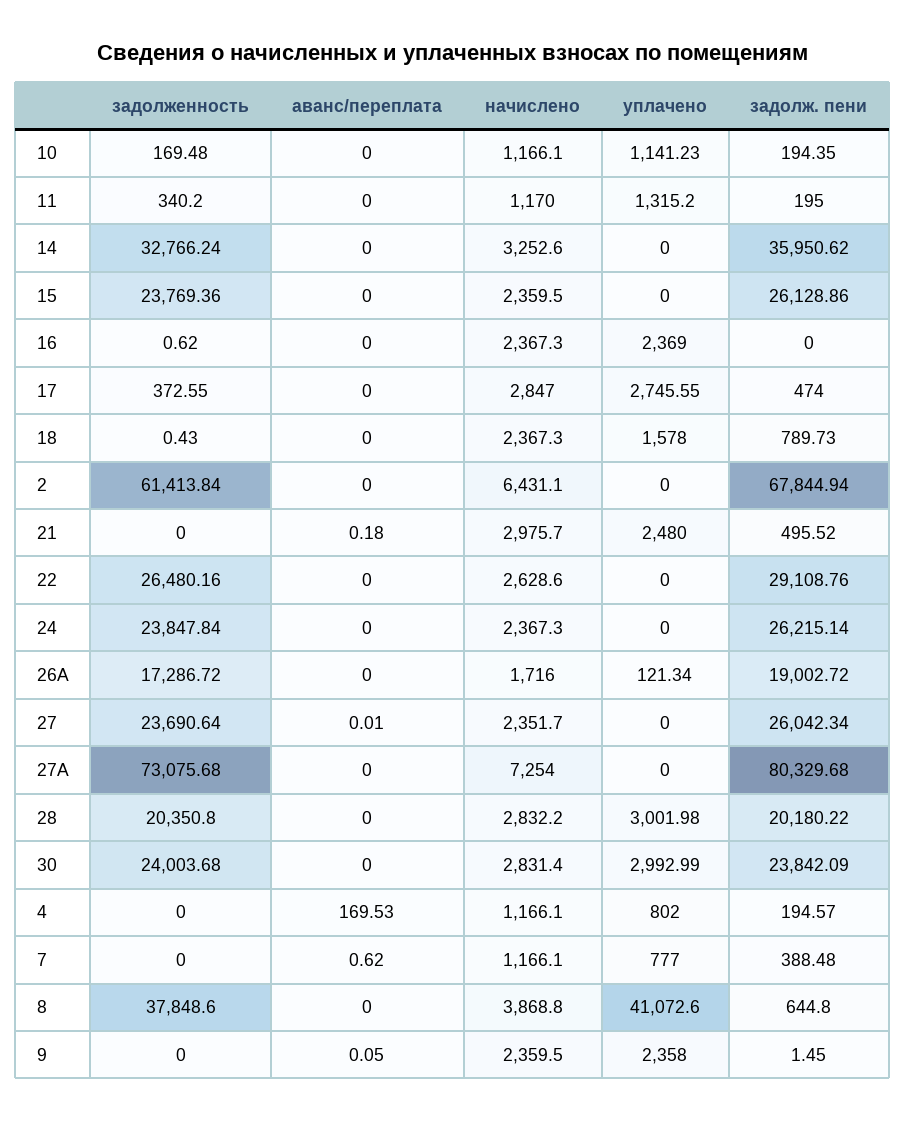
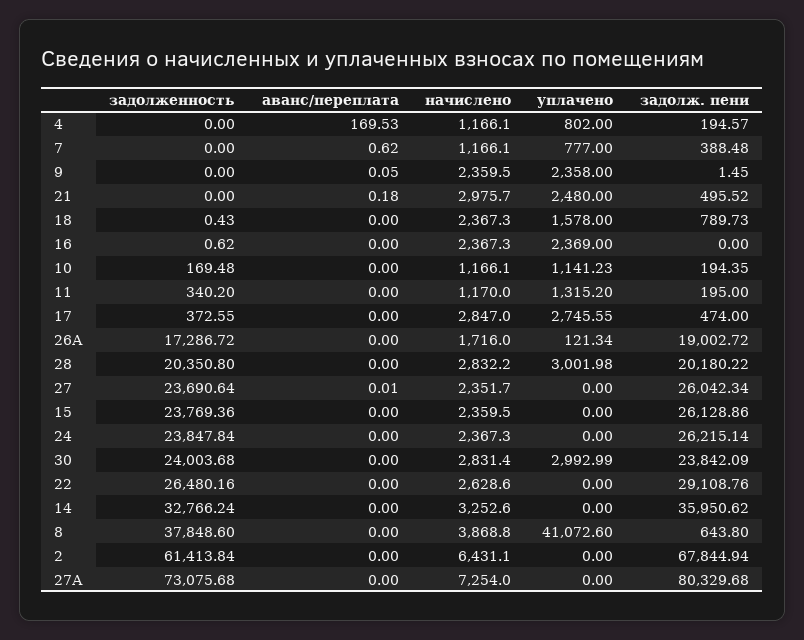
задолж. пени, 8: 644.8 -> 643.8

